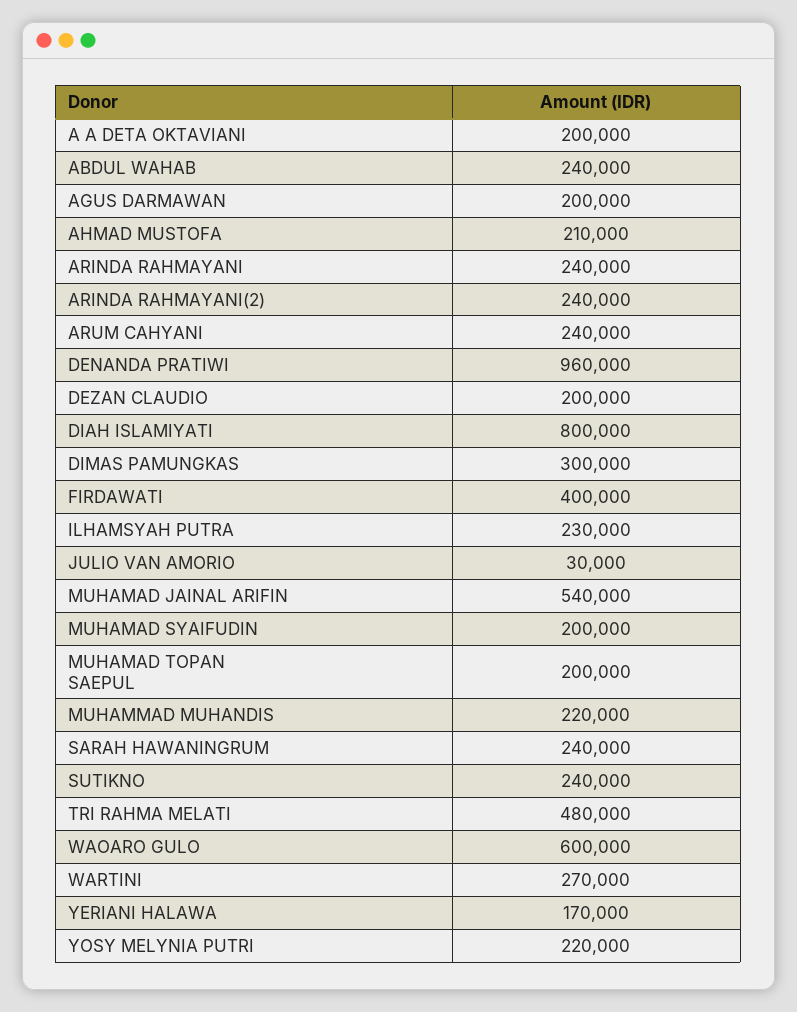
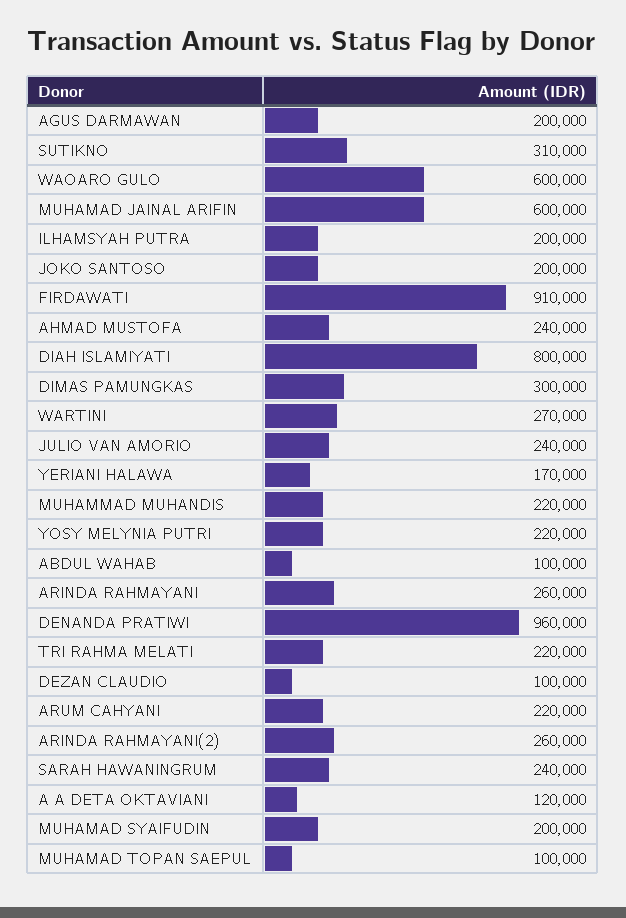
A A DETA OKTAVIANI: 200000 -> 120000
ABDUL WAHAB: 240000 -> 100000
AHMAD MUSTOFA: 210000 -> 240000
ARINDA RAHMAYANI: 240000 -> 260000
ARINDA RAHMAYANI(2): 240000 -> 260000
ARUM CAHYANI: 240000 -> 220000
DEZAN CLAUDIO: 200000 -> 100000
FIRDAWATI: 400000 -> 910000
ILHAMSYAH PUTRA: 230000 -> 200000
JULIO VAN AMORIO: 30000 -> 240000
MUHAMAD JAINAL ARIFIN: 540000 -> 600000
MUHAMAD TOPAN SAEPUL: 200000 -> 100000
SUTIKNO: 240000 -> 310000
TRI RAHMA MELATI: 480000 -> 220000
JOKO SANTOSO: none -> 200000

